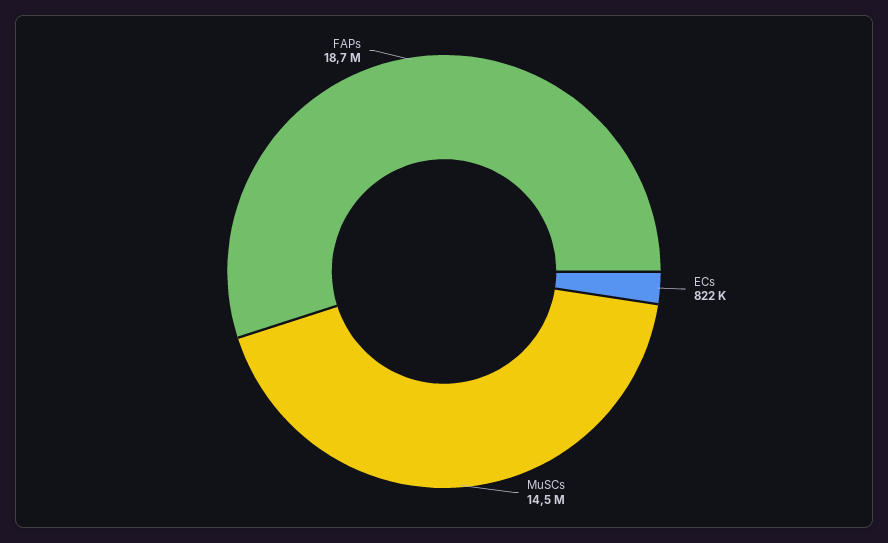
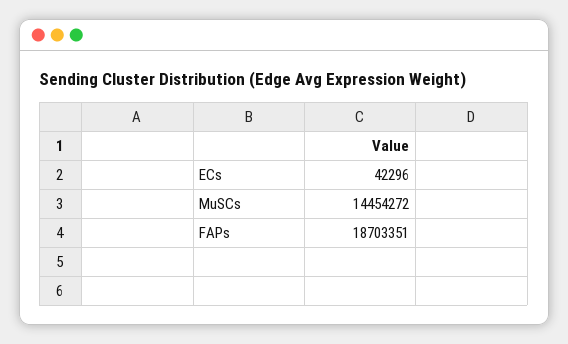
ECs: 822000 -> 42296

